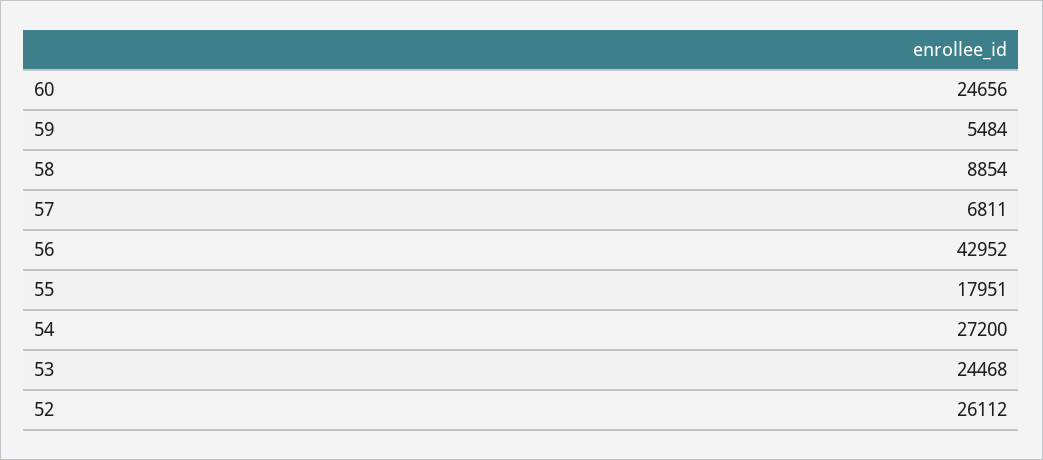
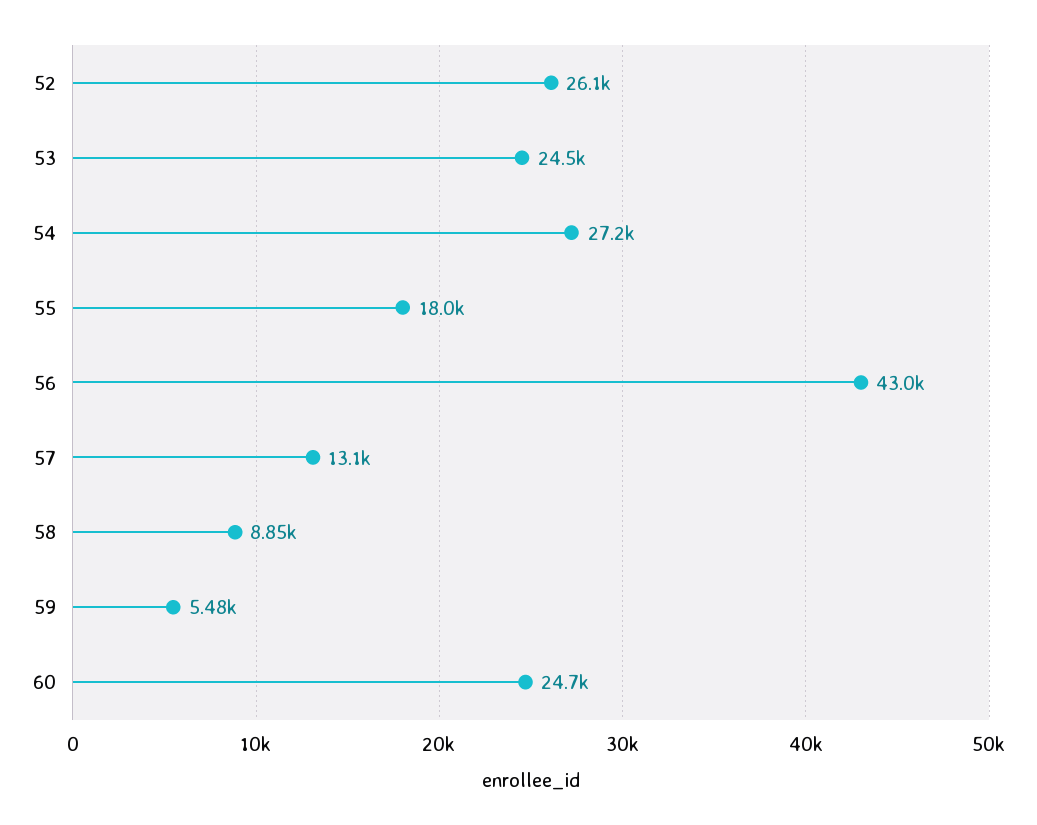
57: 6811 -> 13100

